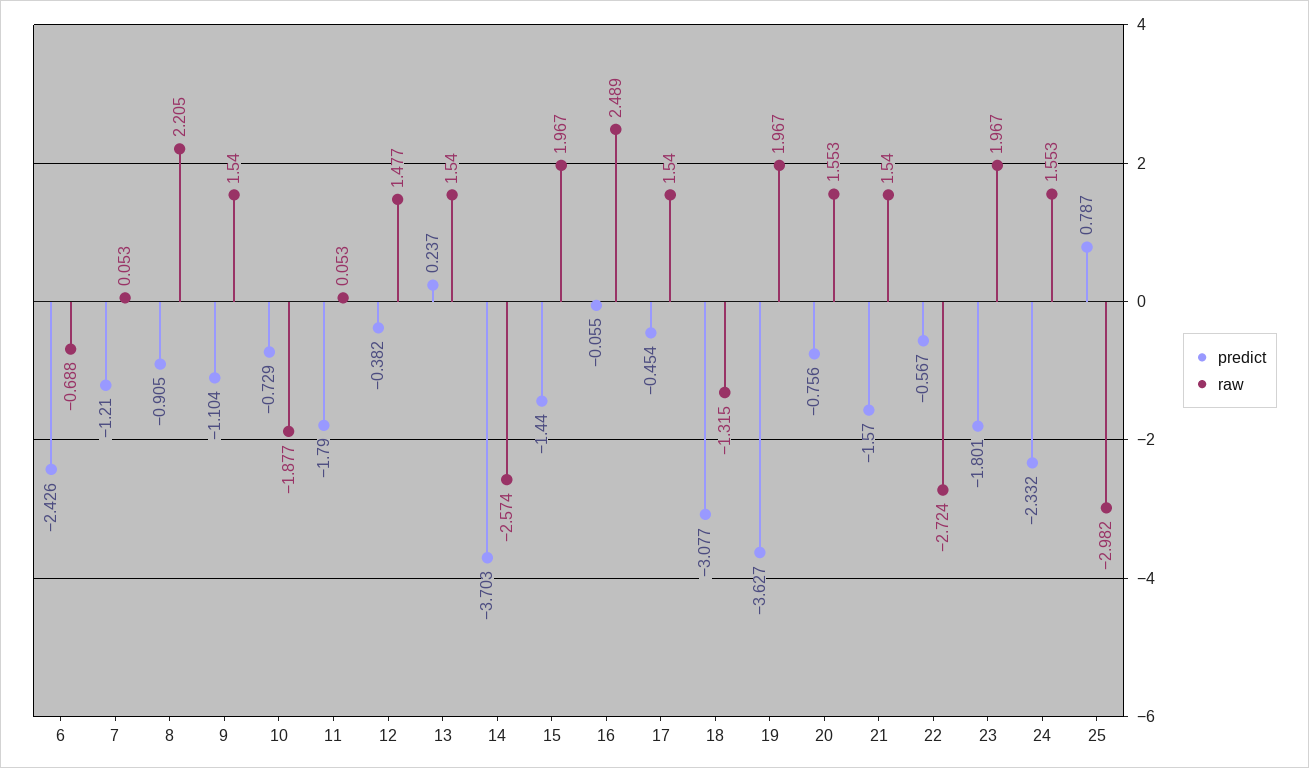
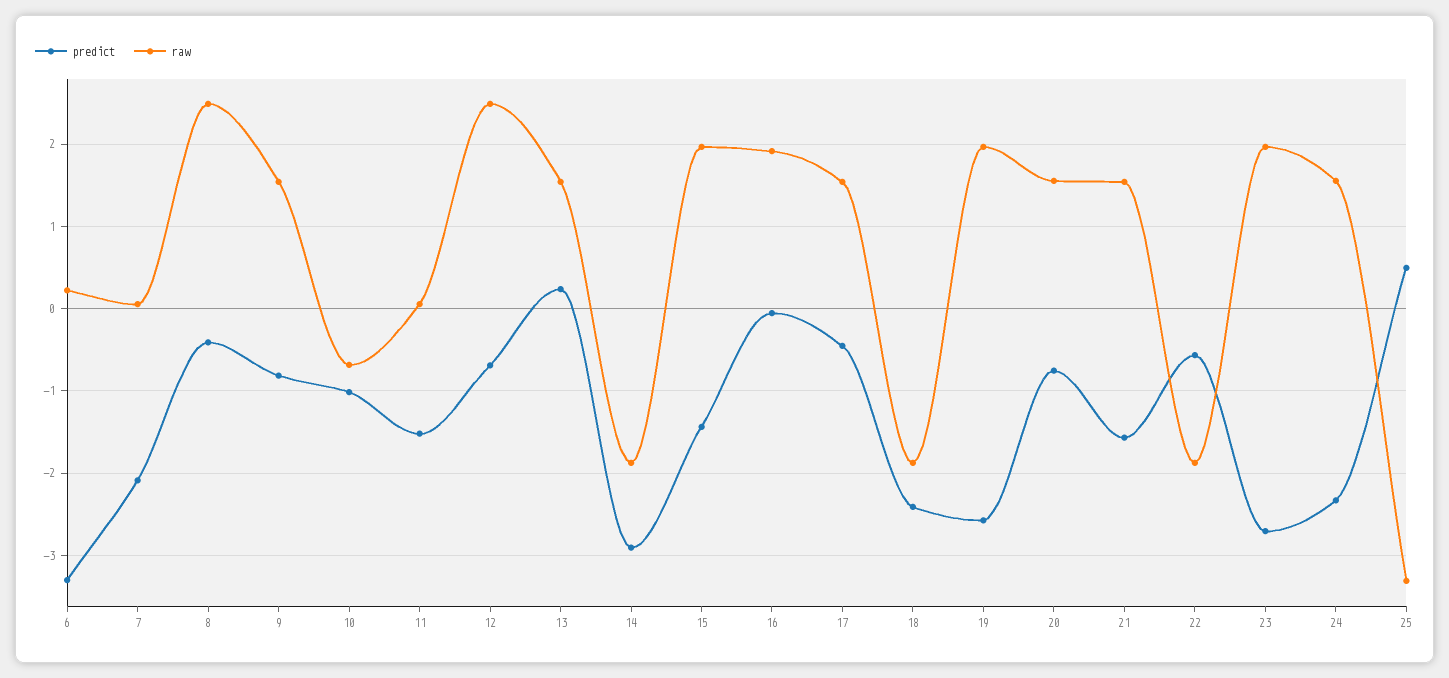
predict, 6: -2.426 -> -3.3
raw, 6: -0.688 -> 0.2
predict, 7: -1.21 -> -2.1
predict, 8: -0.905 -> -0.4
raw, 8: 2.205 -> 2.5
predict, 9: -1.104 -> -0.8
predict, 10: -0.729 -> -1
raw, 10: -1.877 -> -0.7
predict, 11: -1.79 -> -1.5
predict, 12: -0.382 -> -0.7
raw, 12: 1.477 -> 2.5
predict, 14: -3.703 -> -2.9
raw, 14: -2.574 -> -1.9
raw, 16: 2.489 -> 1.9
predict, 18: -3.077 -> -2.4
raw, 18: -1.315 -> -1.9
predict, 19: -3.627 -> -2.6
raw, 22: -2.724 -> -1.9
predict, 23: -1.801 -> -2.7
predict, 25: 0.787 -> 0.5
raw, 25: -2.982 -> -3.3

